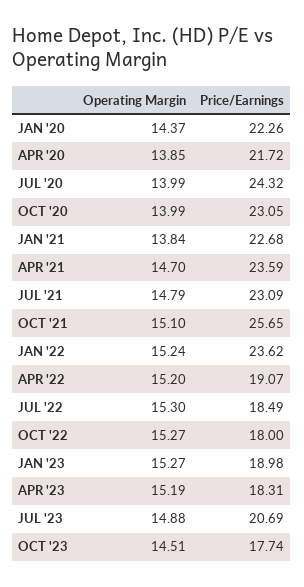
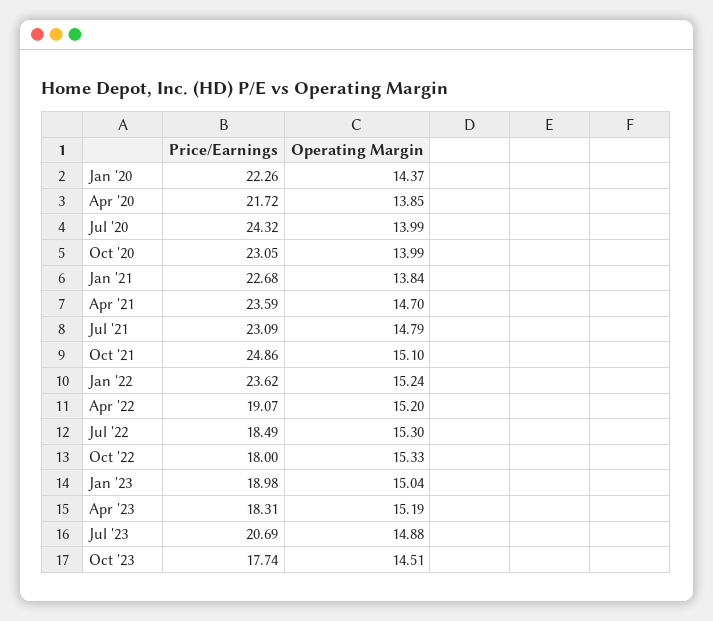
Price/Earnings, OCT '21: 25.65 -> 24.86
Operating Margin, OCT '22: 15.27 -> 15.33
Operating Margin, JAN '23: 15.27 -> 15.04

